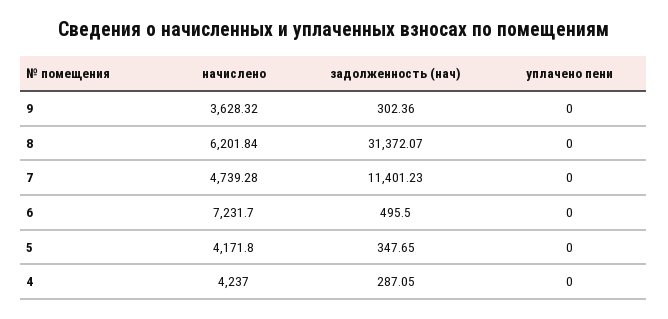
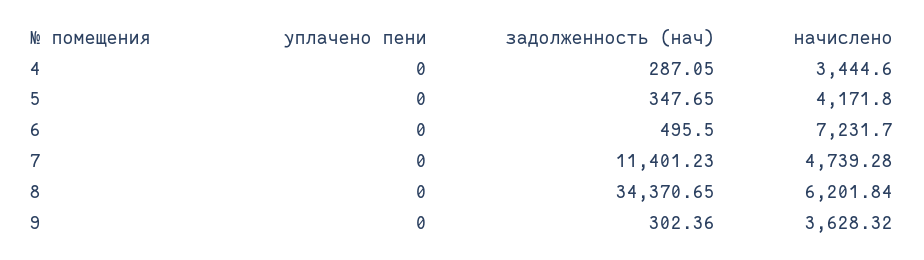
задолженность (нач), 8: 31372.07 -> 34370.65
начислено, 4: 4237 -> 3444.6

